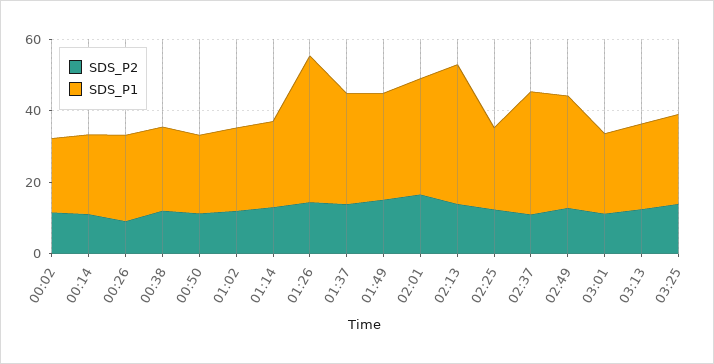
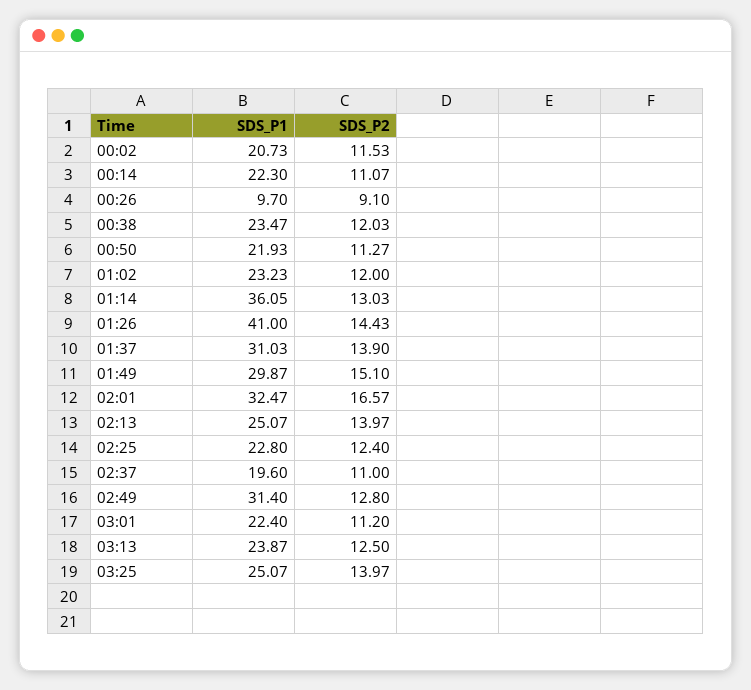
SDS_P1, 00:26: 25 -> 9.7
SDS_P1, 01:14: 25 -> 36.05
SDS_P1, 02:13: 40 -> 25.07
SDS_P1, 02:37: 35 -> 19.6

